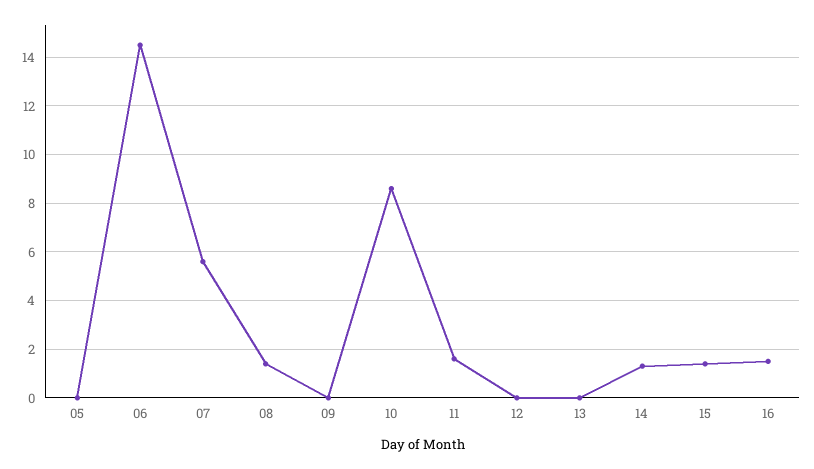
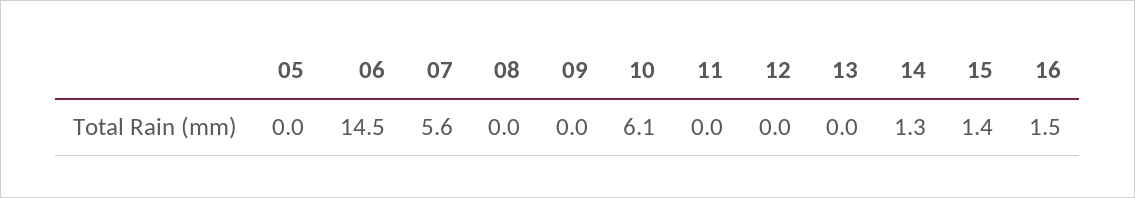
08: 1.5 -> 0
10: 8.5 -> 6.1
11: 1.5 -> 0

